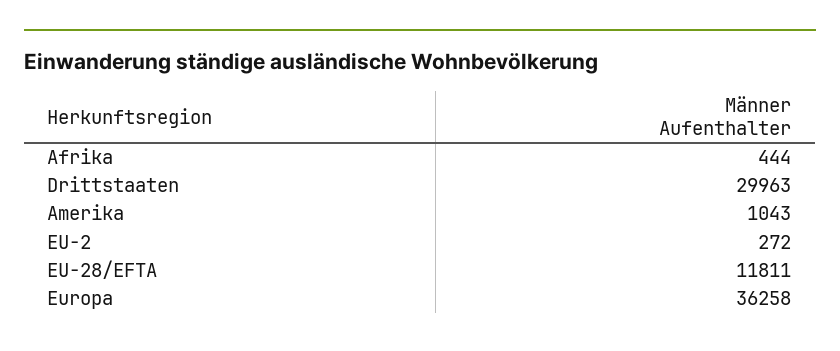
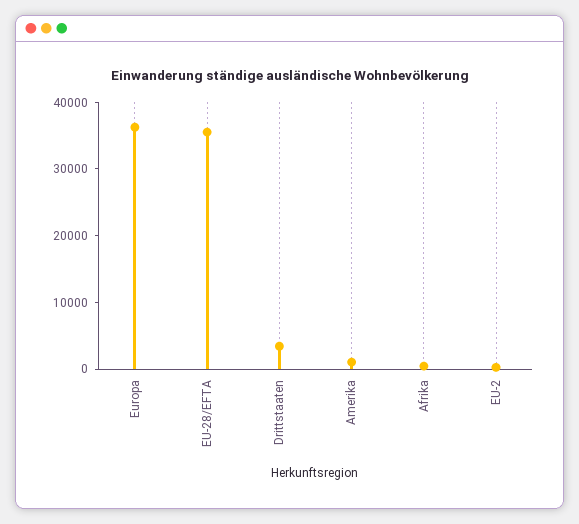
Drittstaaten: 29963 -> 4000
EU-28/EFTA: 11811 -> 36000

